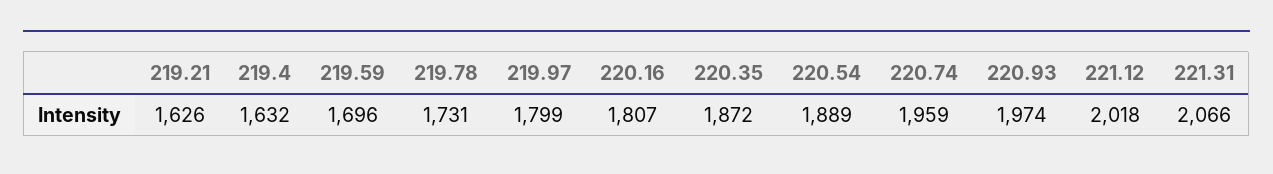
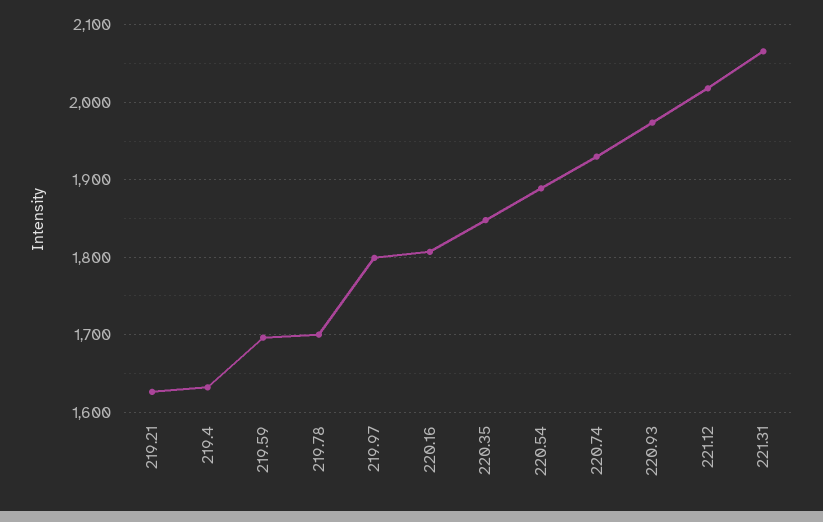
219.78: 1731 -> 1700
220.35: 1872 -> 1850
220.74: 1959 -> 1930

